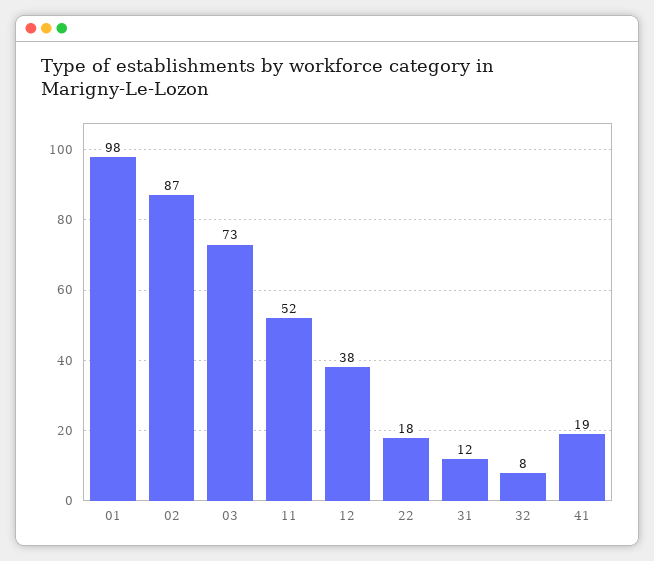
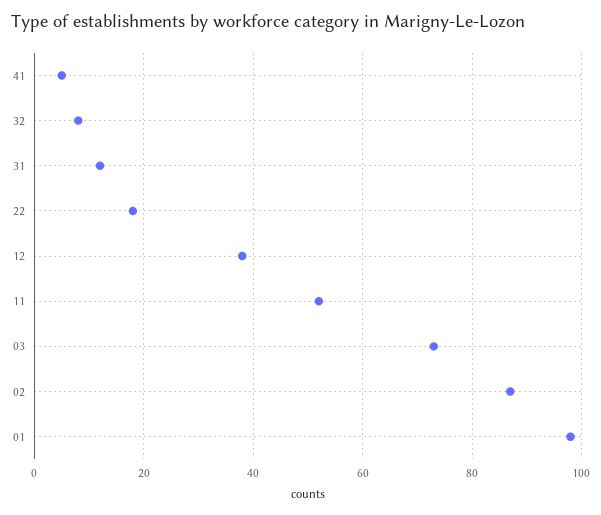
41: 19 -> 5

